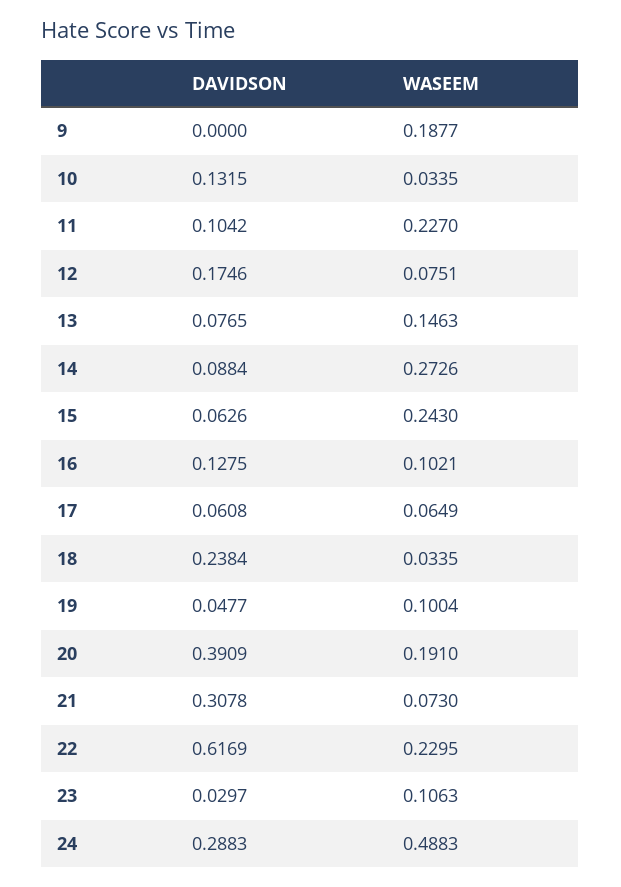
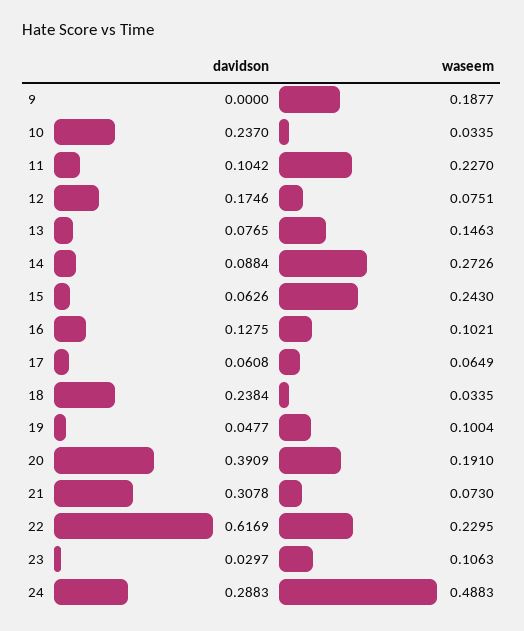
DAVIDSON, 10: 0.1315 -> 0.237

